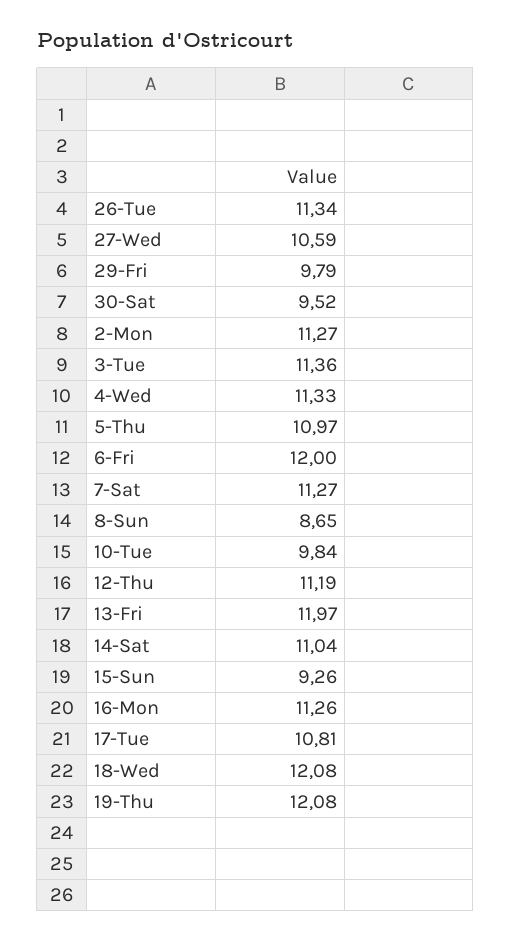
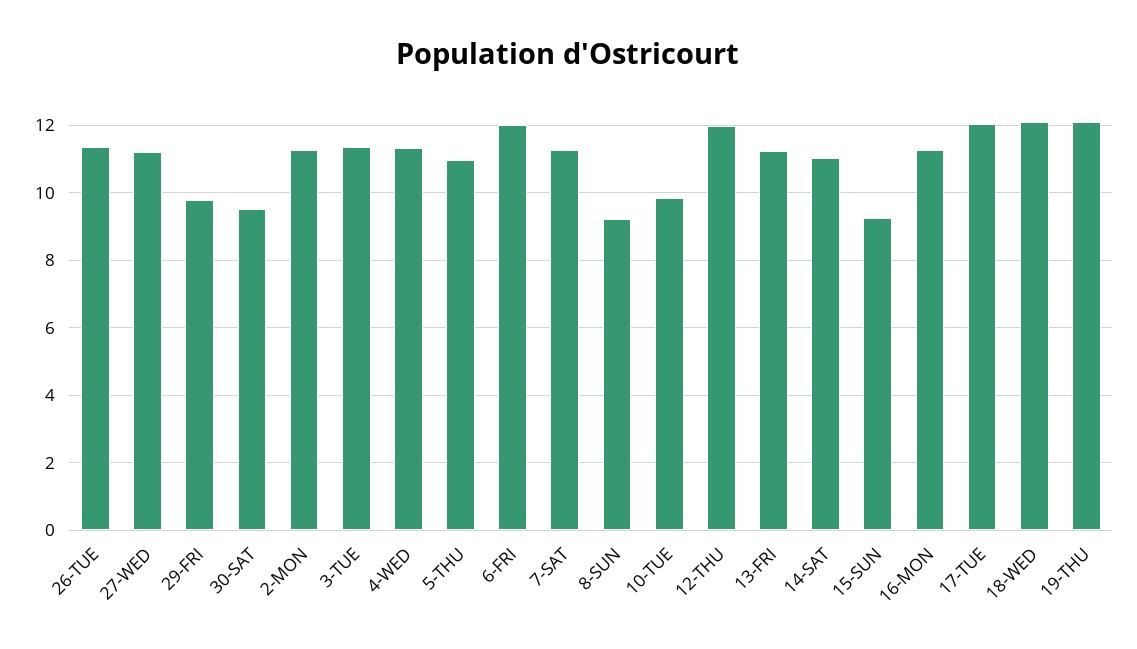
27-Wed: 10.59 -> 11.2
8-Sun: 8.65 -> 9.2
12-Thu: 11.19 -> 12
13-Fri: 11.97 -> 11.2
17-Tue: 10.81 -> 12

